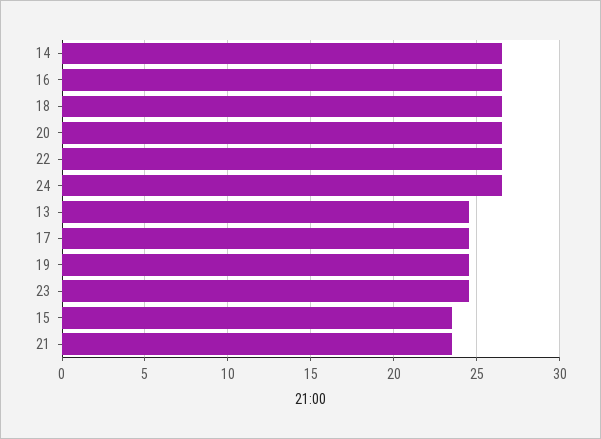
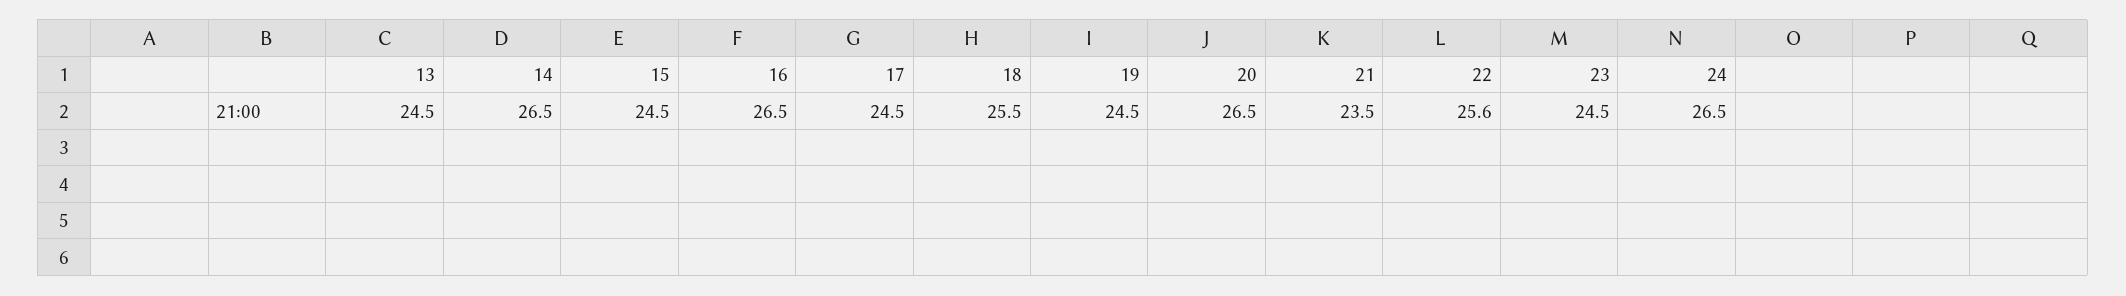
18: 26.5 -> 25.5
22: 26.5 -> 25.6
15: 23.5 -> 24.5

